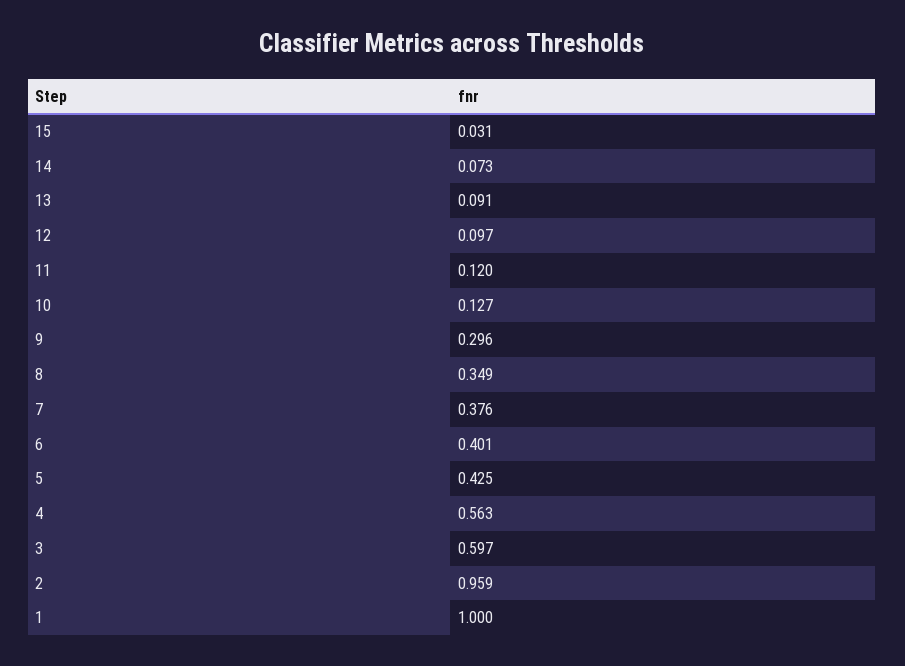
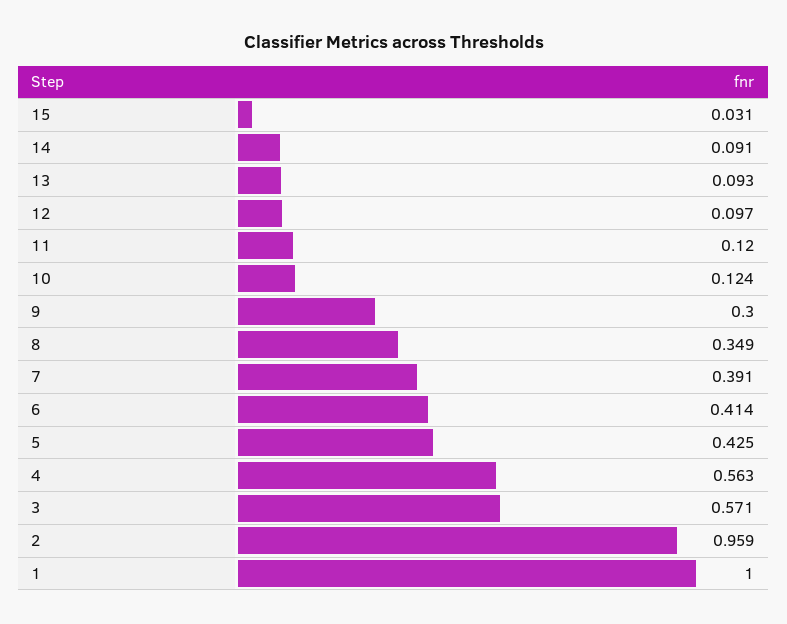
14: 0.073 -> 0.091
13: 0.091 -> 0.093
10: 0.127 -> 0.124
9: 0.296 -> 0.3
7: 0.376 -> 0.391
6: 0.401 -> 0.414
3: 0.597 -> 0.571

